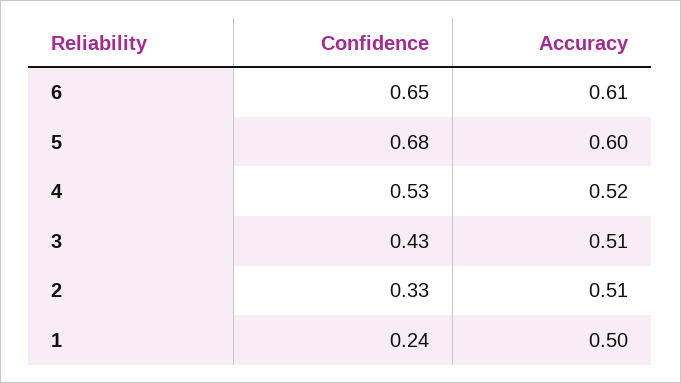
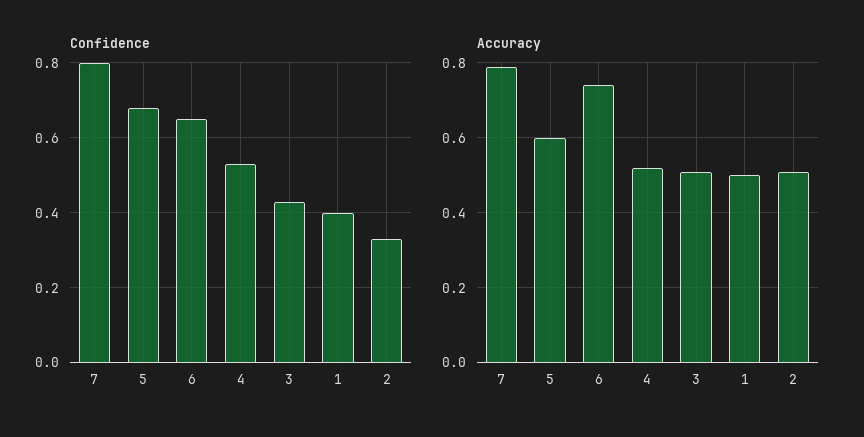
Accuracy, 6: 0.61 -> 0.75
Confidence, 1: 0.24 -> 0.4
Confidence, 7: none -> 0.8
Accuracy, 7: none -> 0.8

